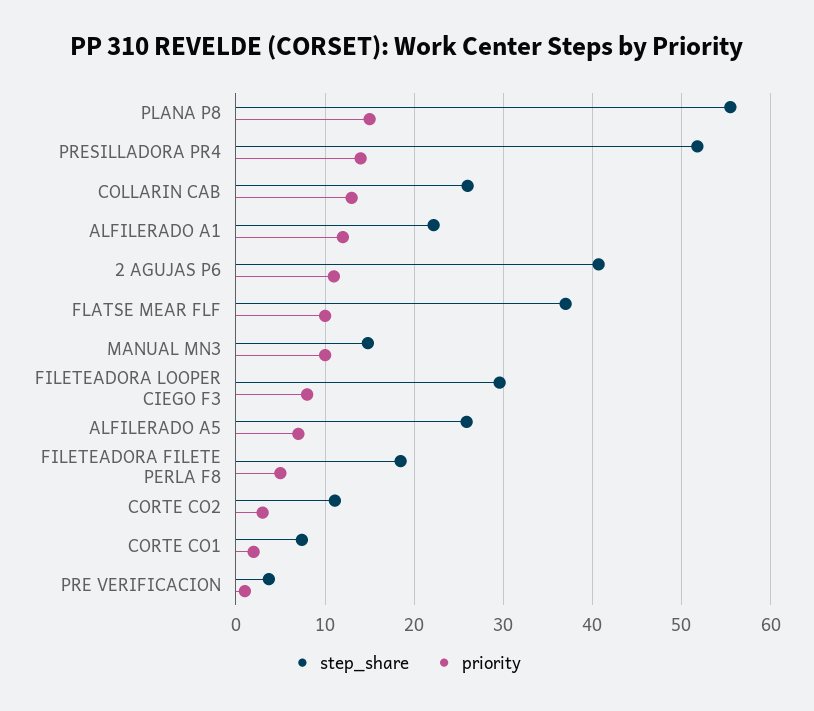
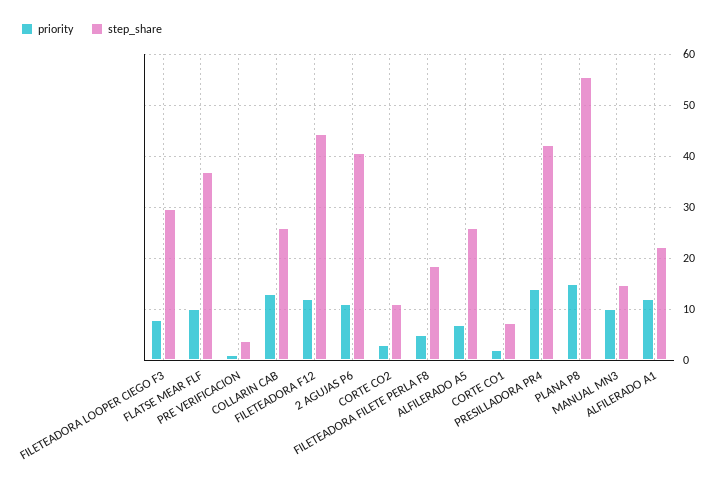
step_share, PRESILLADORA PR4: 52 -> 42
priority, FILETEADORA F12: none -> 12
step_share, FILETEADORA F12: none -> 44

